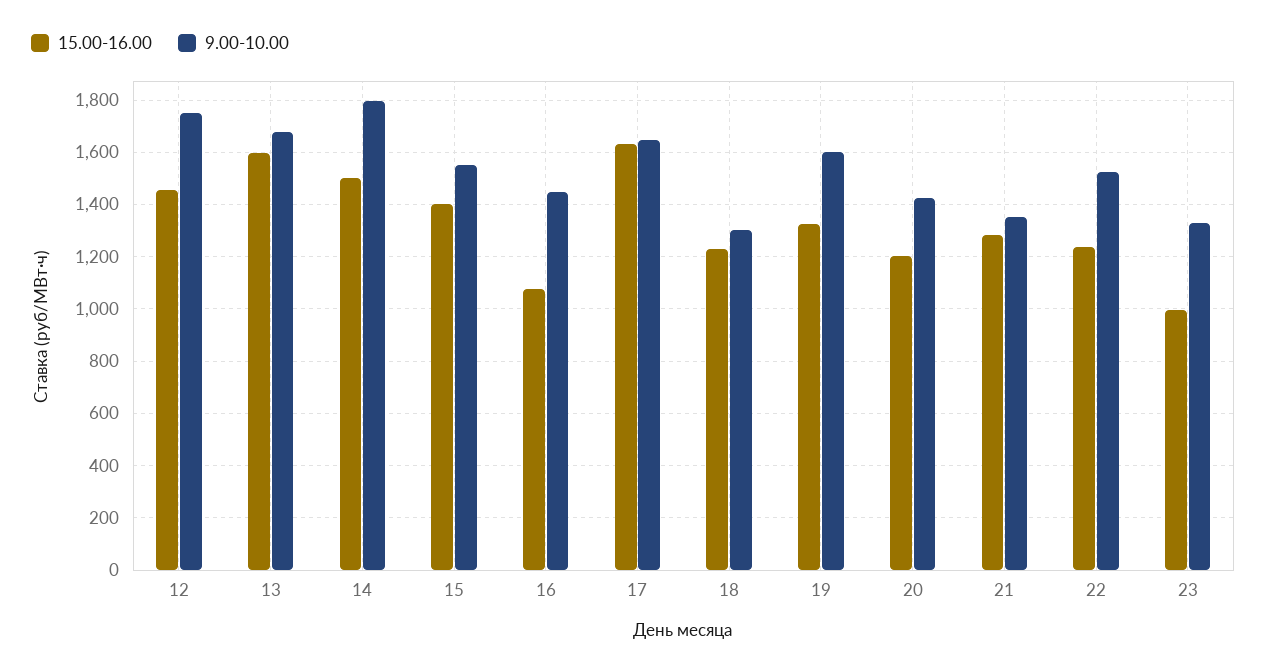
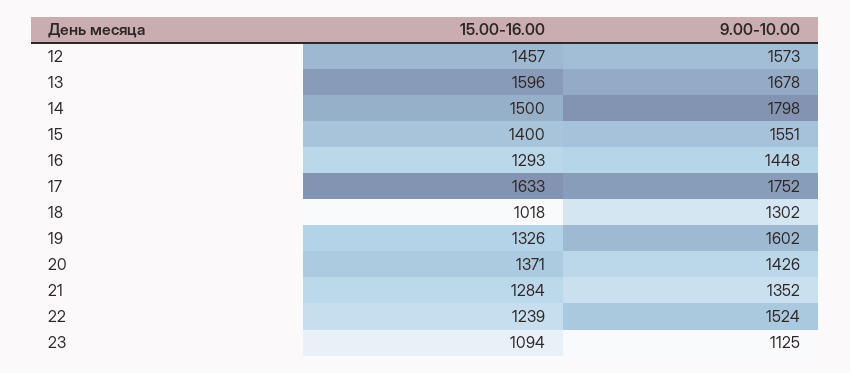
9.00-10.00, 12: 1750 -> 1573
15.00-16.00, 16: 1075 -> 1293
9.00-10.00, 17: 1650 -> 1752
15.00-16.00, 18: 1225 -> 1018
15.00-16.00, 20: 1200 -> 1371
15.00-16.00, 23: 1000 -> 1094
9.00-10.00, 23: 1325 -> 1125

